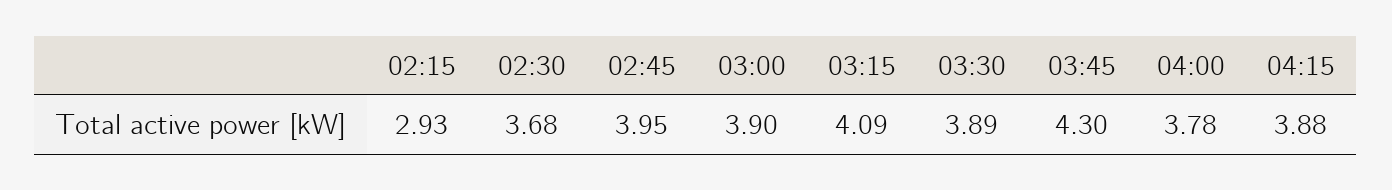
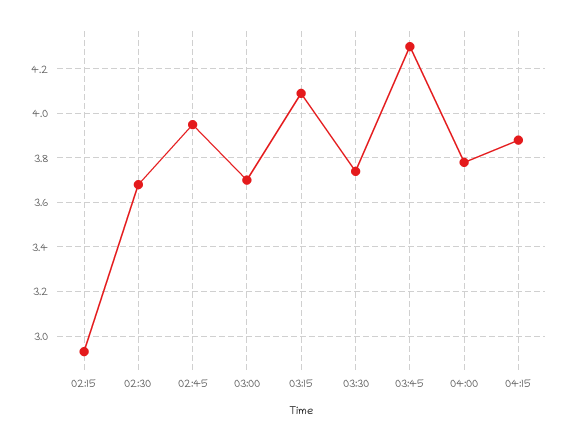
03:00: 3.9 -> 3.7
03:30: 3.89 -> 3.75

